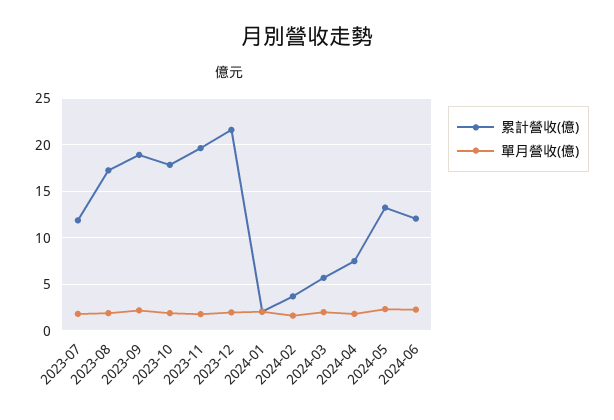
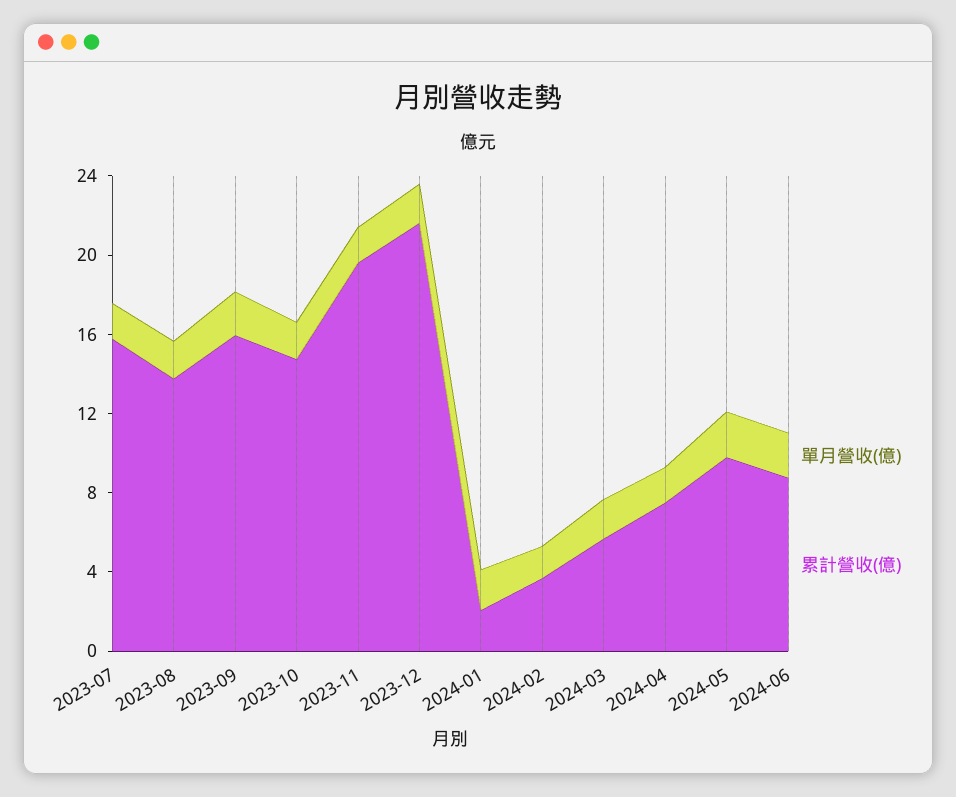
累計營收(億), 2023-07: 12 -> 16
累計營收(億), 2023-08: 17 -> 14
累計營收(億), 2023-09: 19 -> 16
累計營收(億), 2023-10: 18 -> 15
累計營收(億), 2024-05: 13 -> 10
累計營收(億), 2024-06: 12 -> 9

